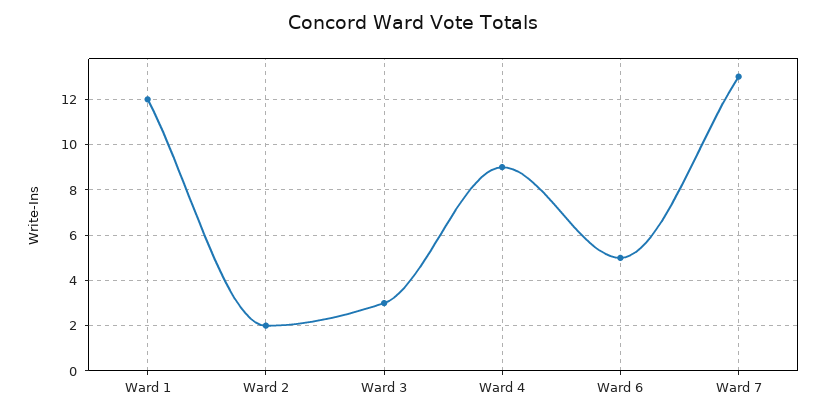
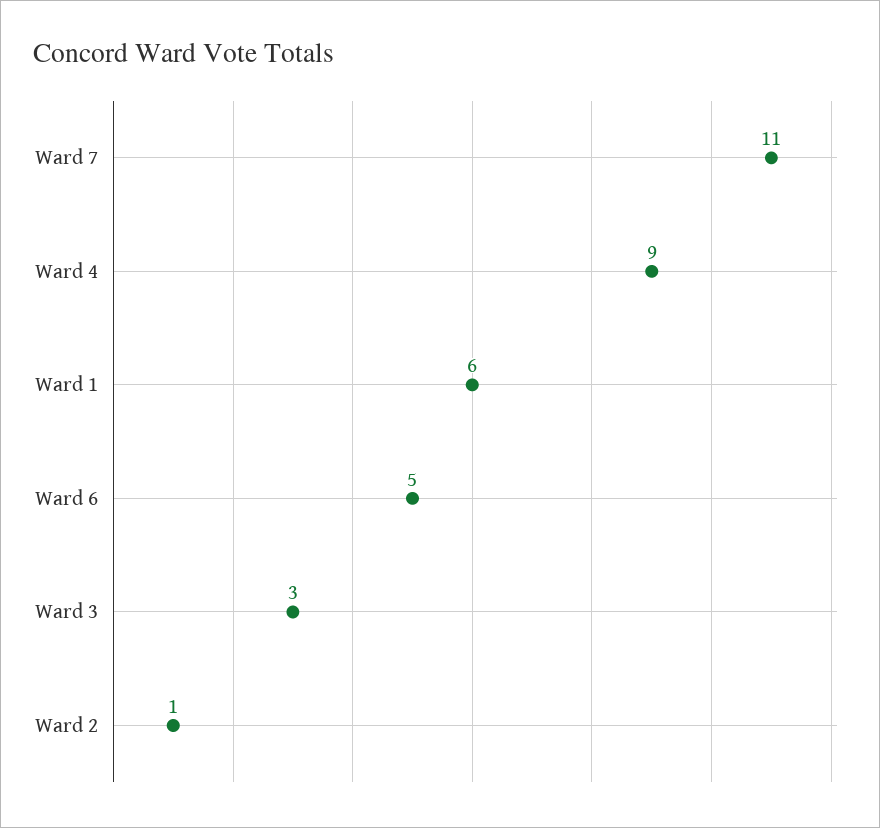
Ward 1: 12 -> 6
Ward 2: 2 -> 1
Ward 7: 13 -> 11

